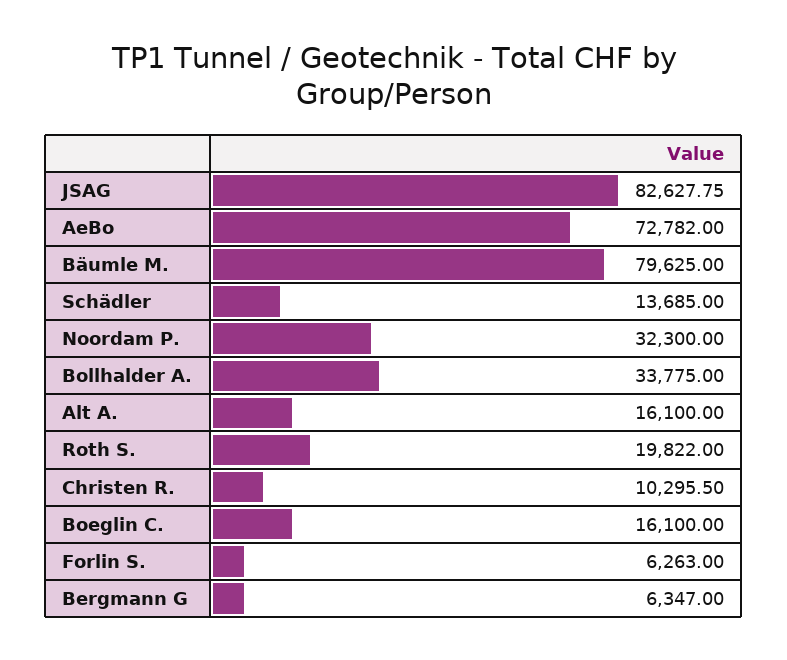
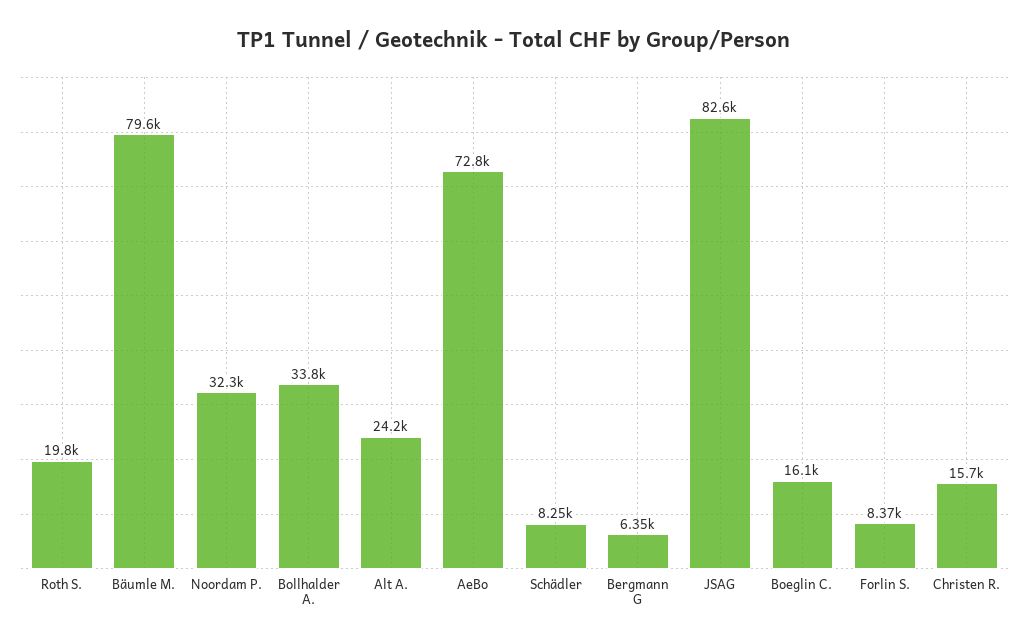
Schädler: 13685 -> 8250
Alt A.: 16100 -> 24200
Christen R.: 10295.5 -> 15700
Forlin S.: 6263 -> 8370

